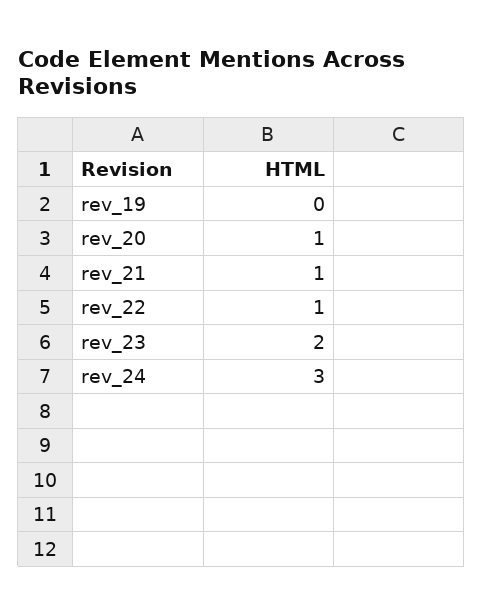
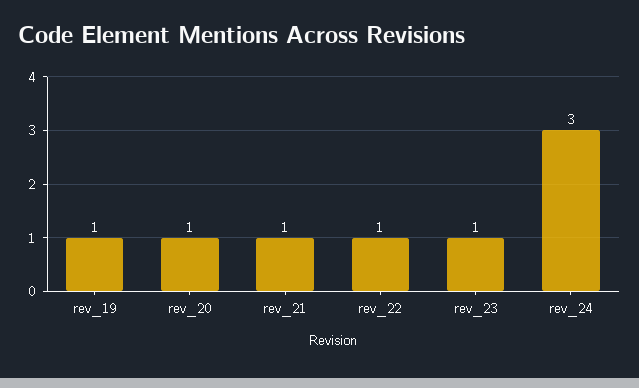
rev_19: 0 -> 1
rev_23: 2 -> 1

